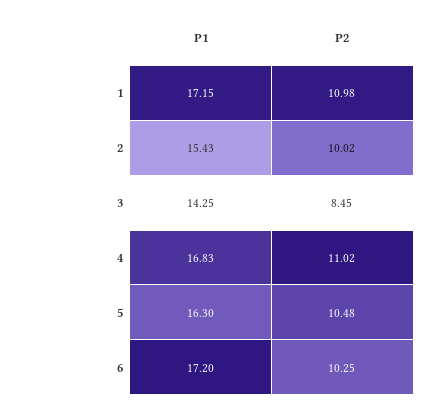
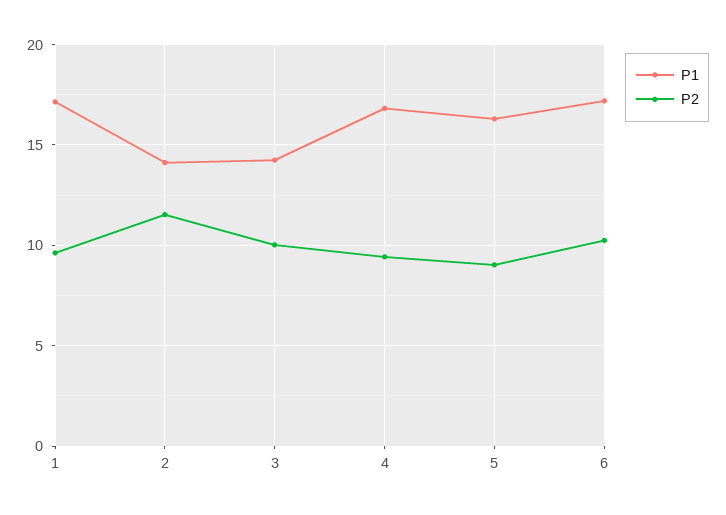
P2, 1: 10.98 -> 9.5
P1, 2: 15.43 -> 14
P2, 2: 10.02 -> 11.5
P2, 3: 8.45 -> 10
P2, 4: 11.02 -> 9.5
P2, 5: 10.48 -> 9

